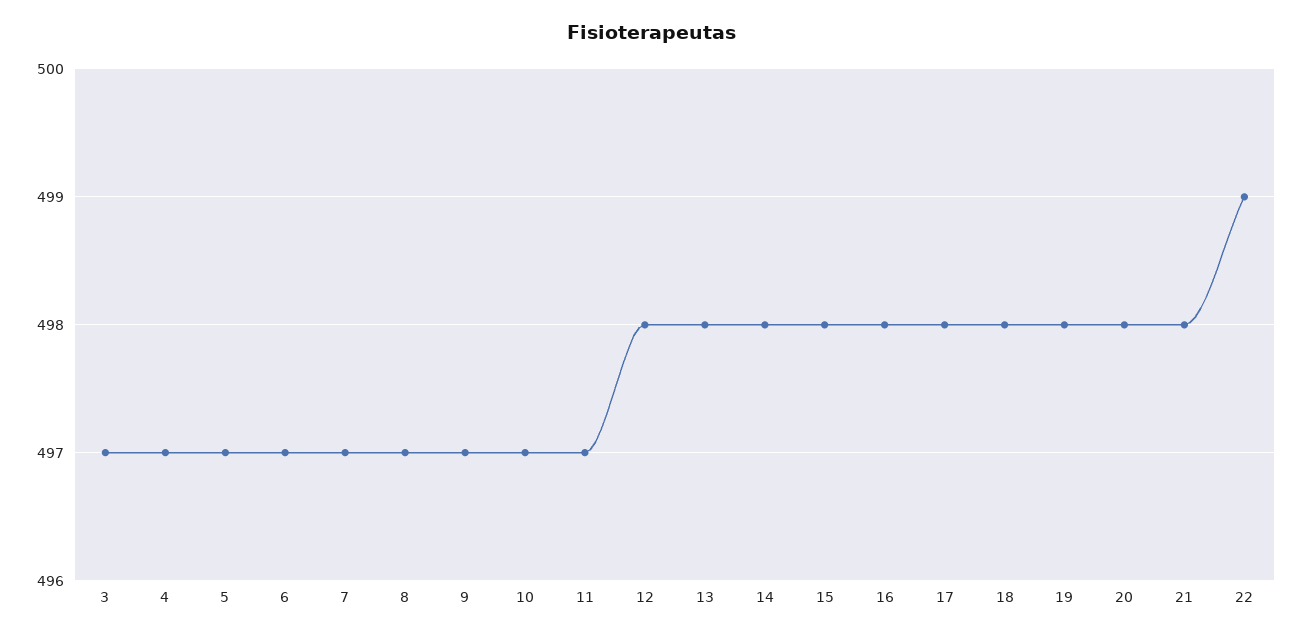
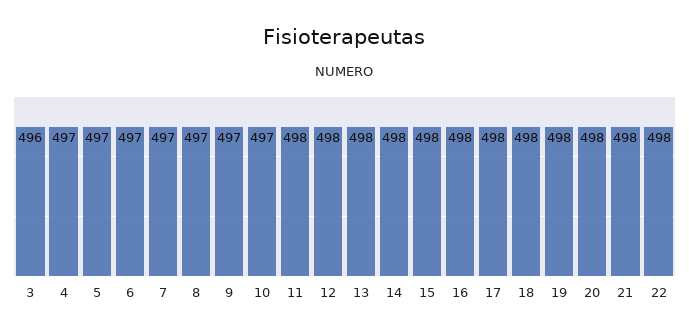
3: 497 -> 496
11: 497 -> 498
22: 499 -> 498

